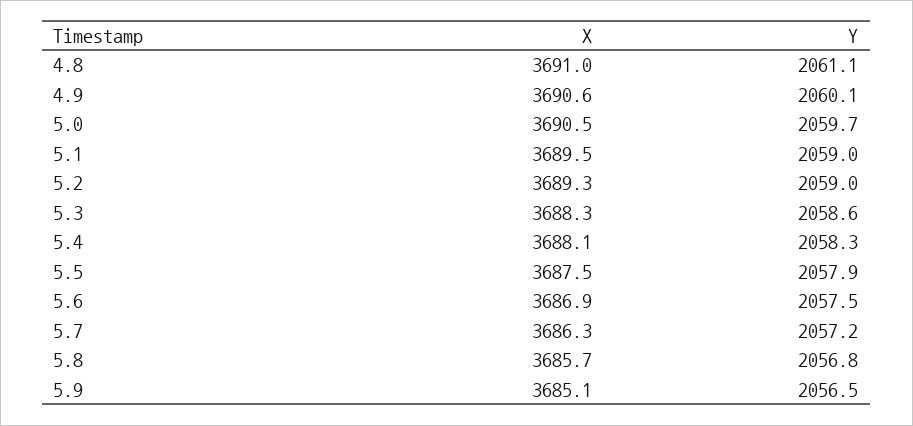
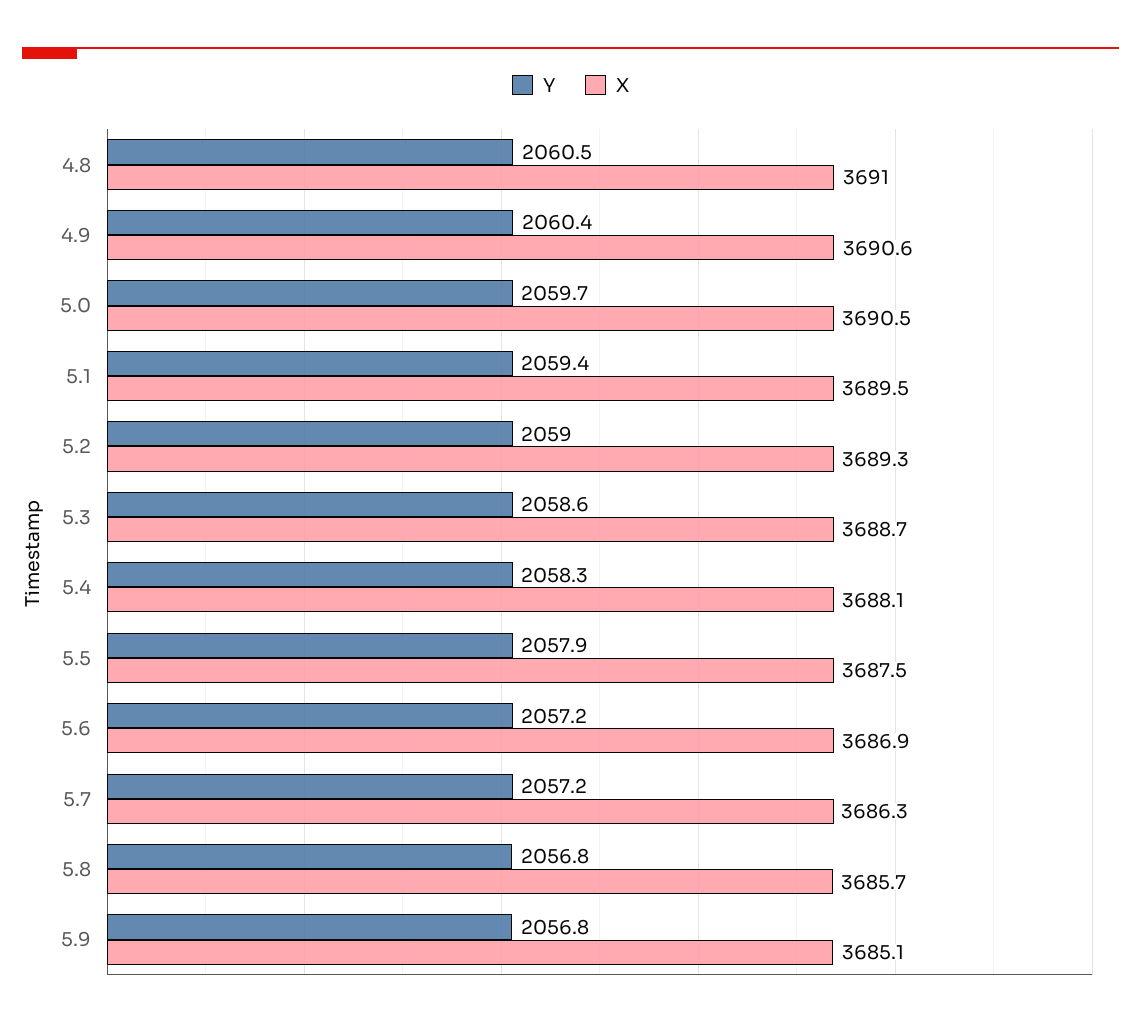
Y, 4.8: 2061.1 -> 2060.5
Y, 4.9: 2060.1 -> 2060.4
Y, 5.1: 2059 -> 2059.4
X, 5.3: 3688.3 -> 3688.7
Y, 5.6: 2057.5 -> 2057.2
Y, 5.9: 2056.5 -> 2056.8

